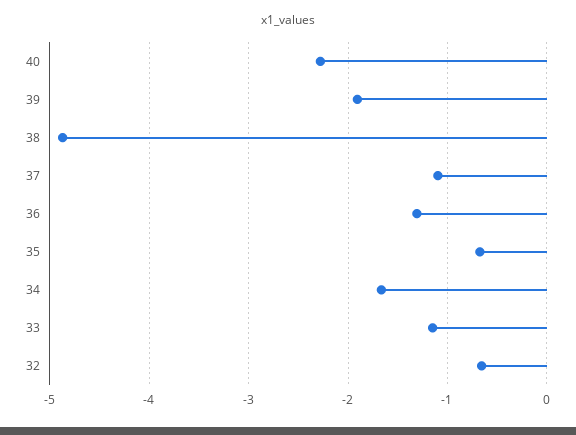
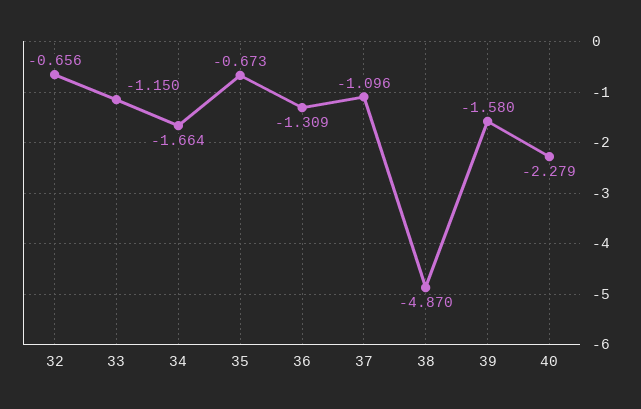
39: -1.9 -> -1.58

